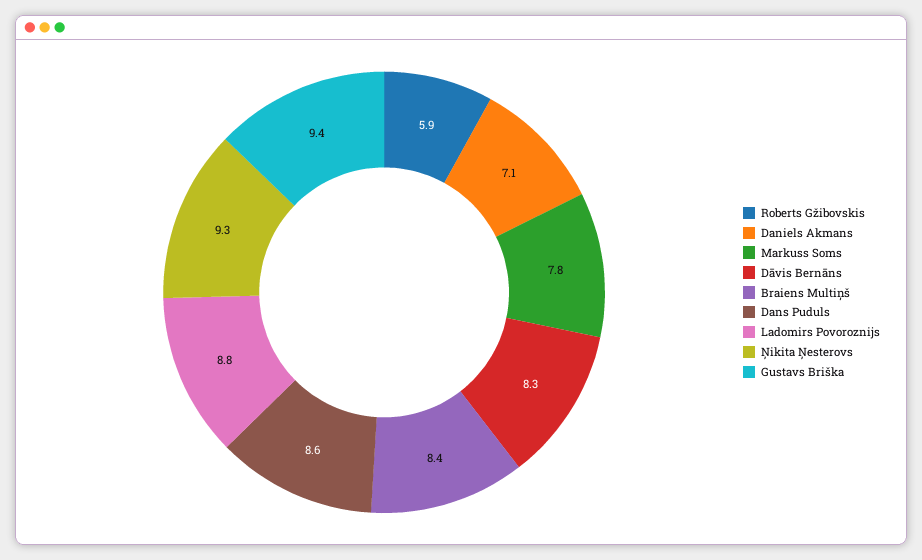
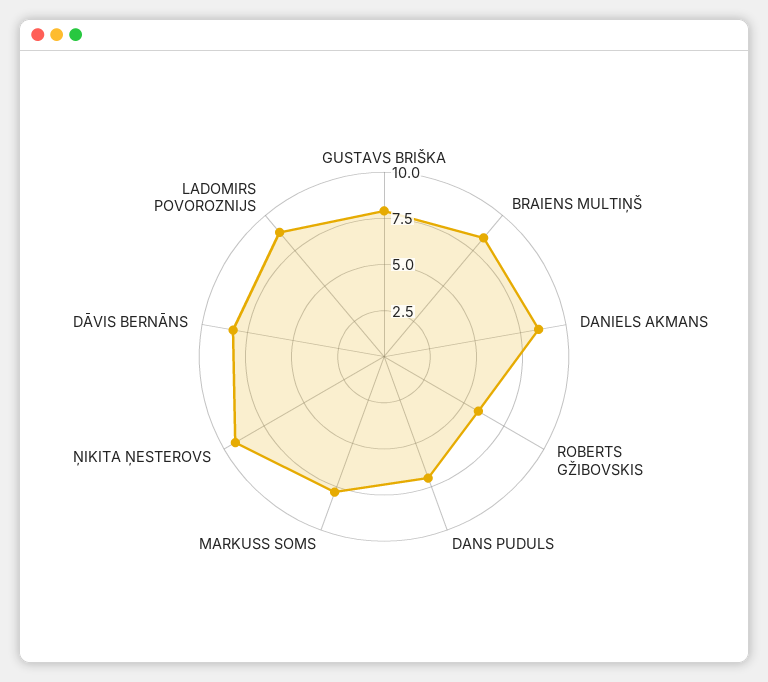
Daniels Akmans: 7.1 -> 8.5
Dans Puduls: 8.6 -> 7
Gustavs Briška: 9.4 -> 8

